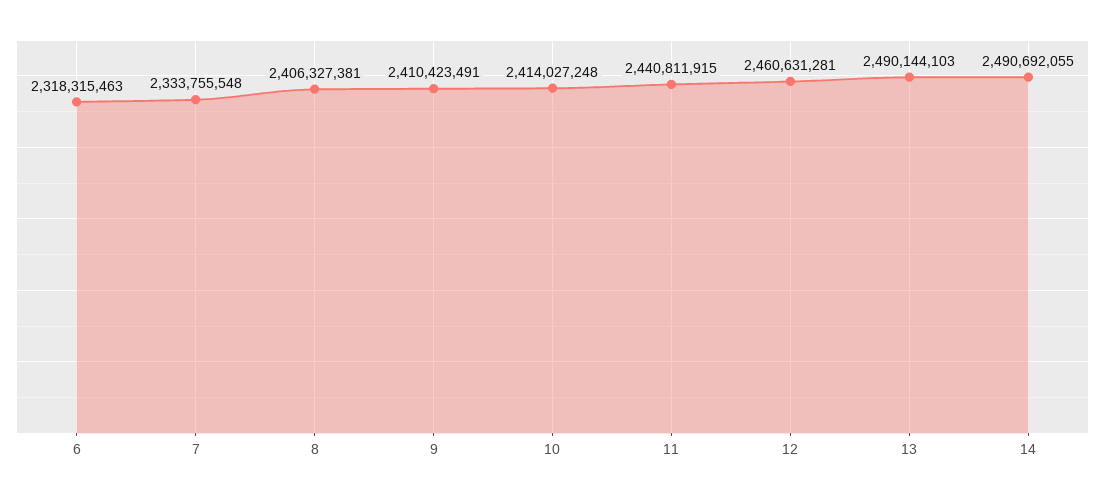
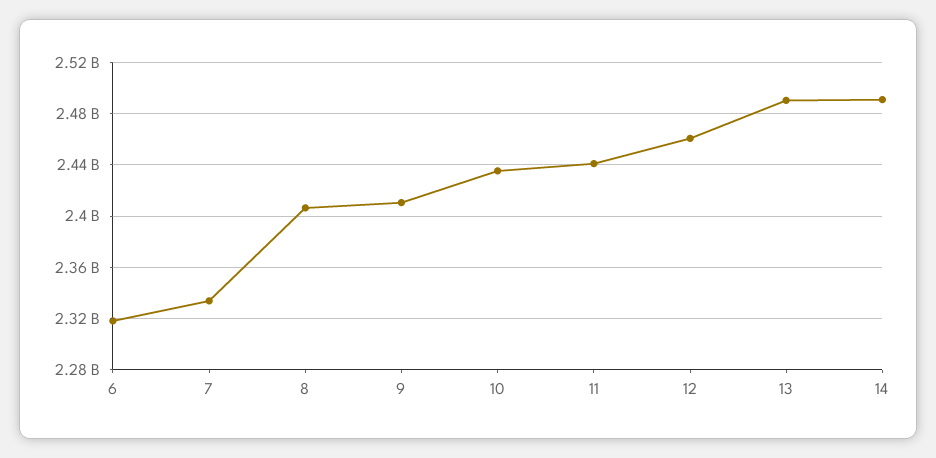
10: 2414027248 -> 2435000000

